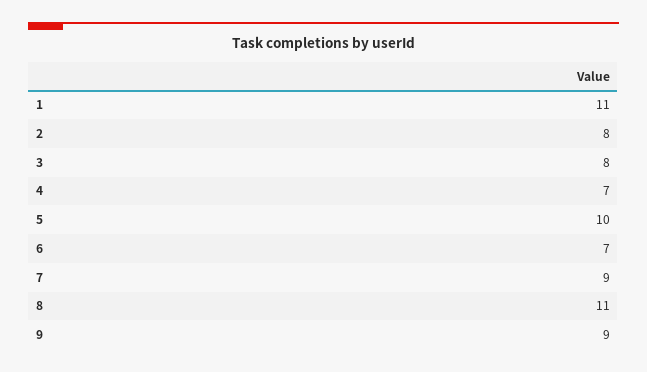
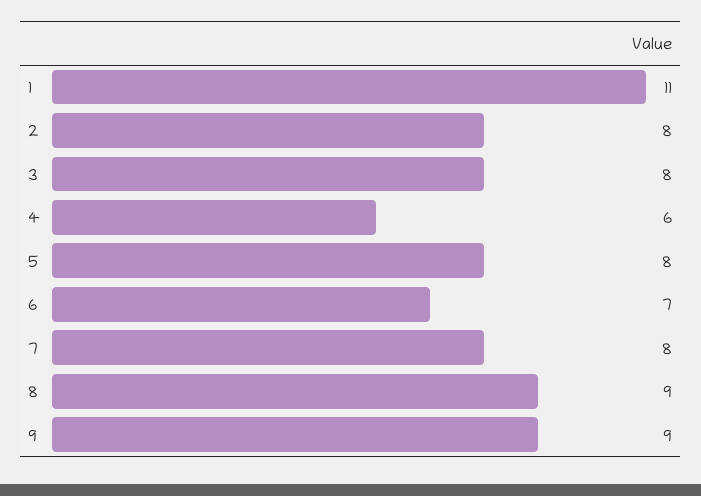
4: 7 -> 6
5: 10 -> 8
7: 9 -> 8
8: 11 -> 9

